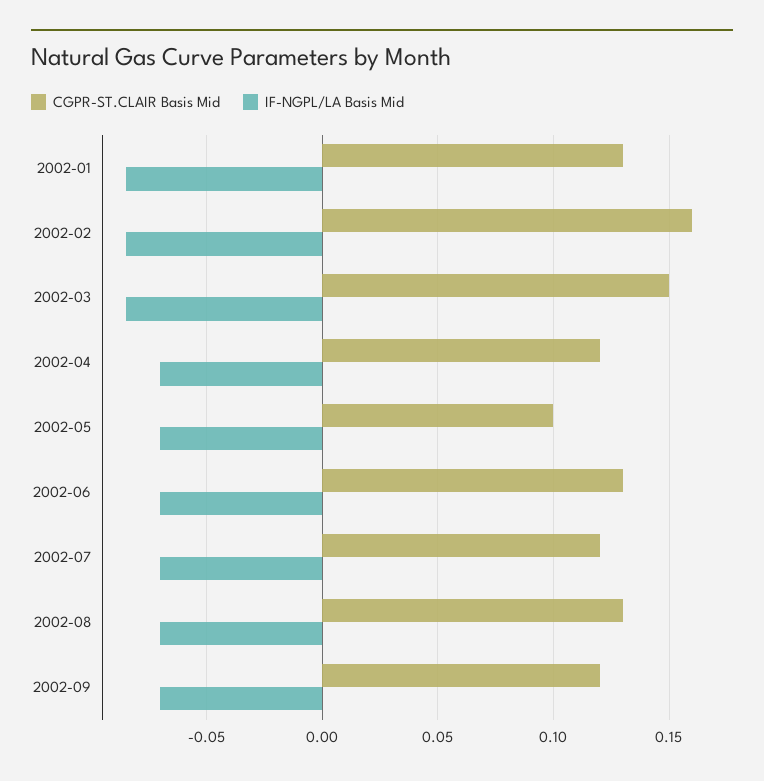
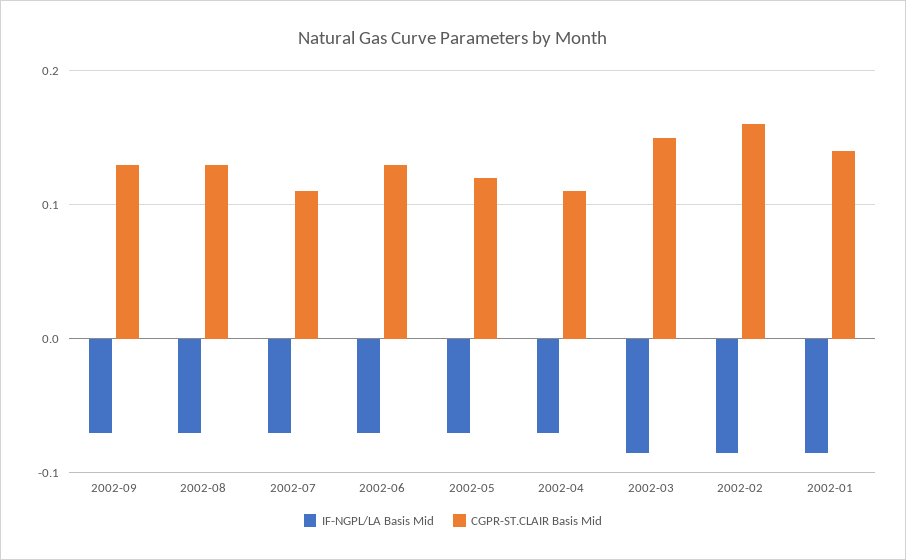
CGPR-ST.CLAIR Basis Mid, 2002-01: 0.13 -> 0.14
CGPR-ST.CLAIR Basis Mid, 2002-04: 0.12 -> 0.11
CGPR-ST.CLAIR Basis Mid, 2002-05: 0.1 -> 0.12
CGPR-ST.CLAIR Basis Mid, 2002-07: 0.12 -> 0.11
CGPR-ST.CLAIR Basis Mid, 2002-09: 0.12 -> 0.13

